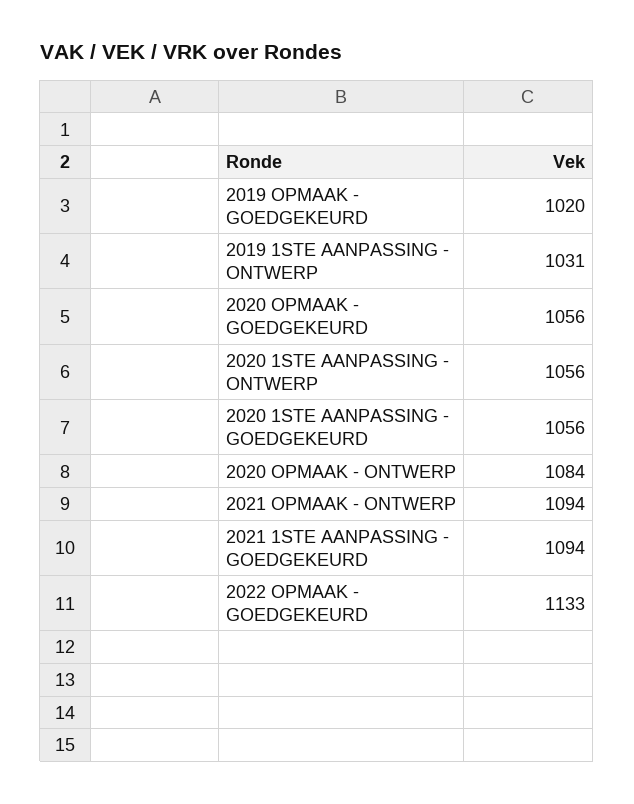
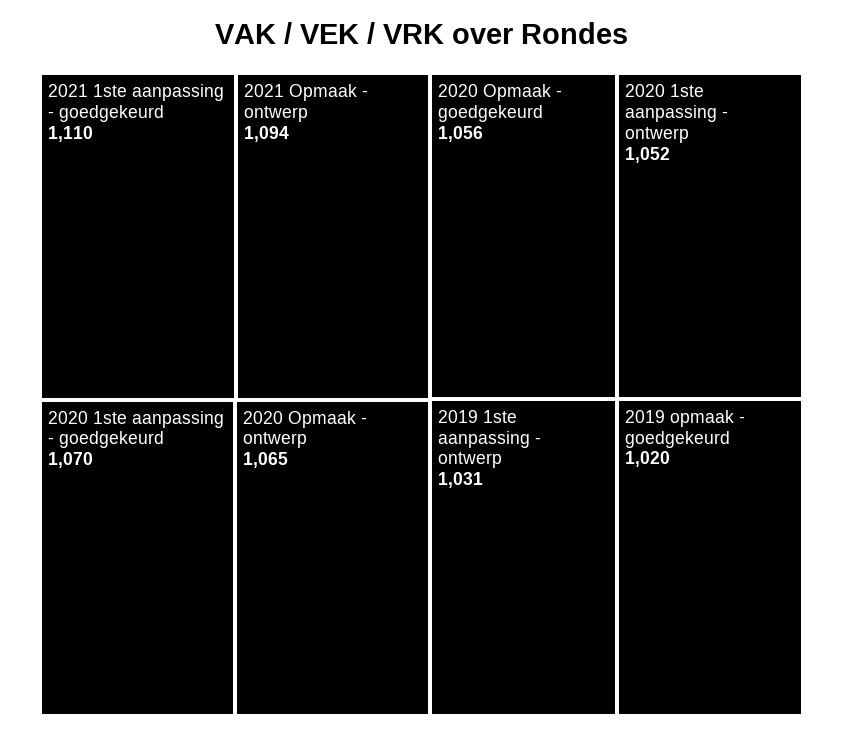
2020 1STE AANPASSING - ONTWERP: 1056 -> 1052
2020 1STE AANPASSING - GOEDGEKEURD: 1056 -> 1070
2020 OPMAAK - ONTWERP: 1084 -> 1065
2021 1STE AANPASSING - GOEDGEKEURD: 1094 -> 1110
2022 OPMAAK - GOEDGEKEURD: 1133 -> none

